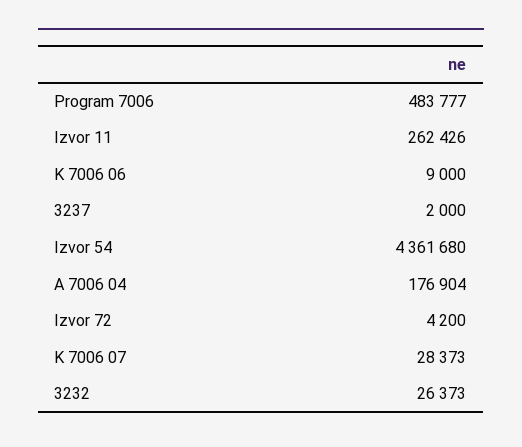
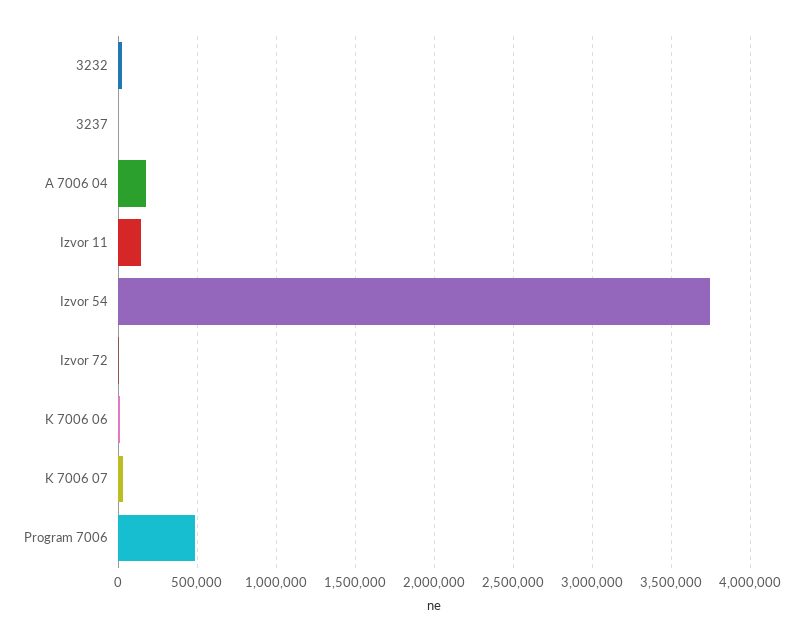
Izvor 11: 262426 -> 150000
Izvor 54: 4361680 -> 3750000

